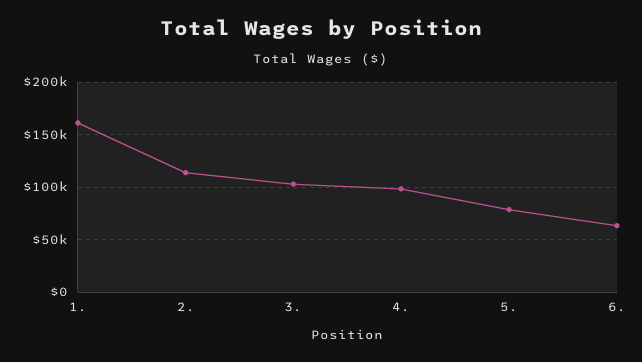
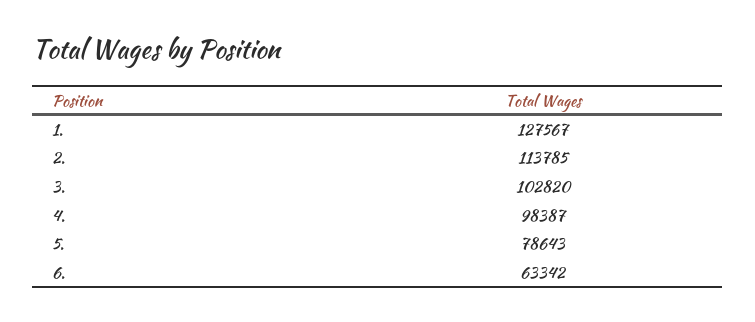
1.: 160000 -> 127567

